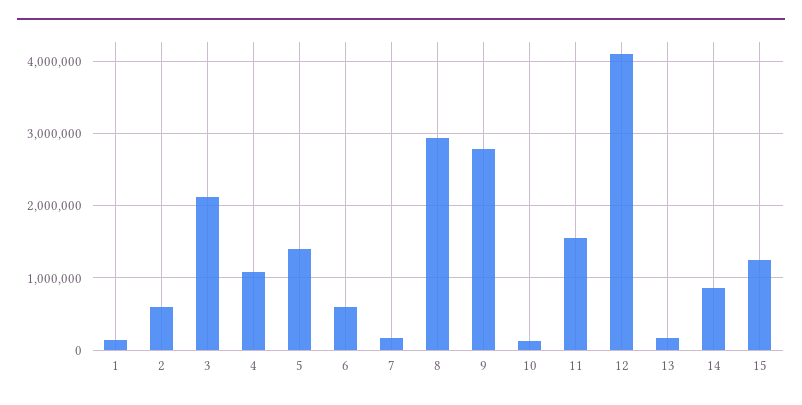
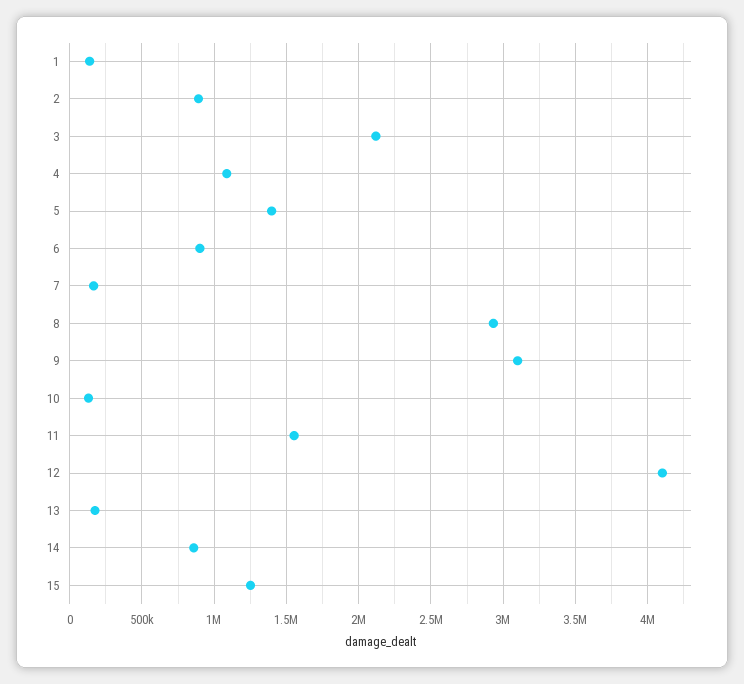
2: 600000 -> 900000
6: 600000 -> 900000
9: 2800000 -> 3100000

